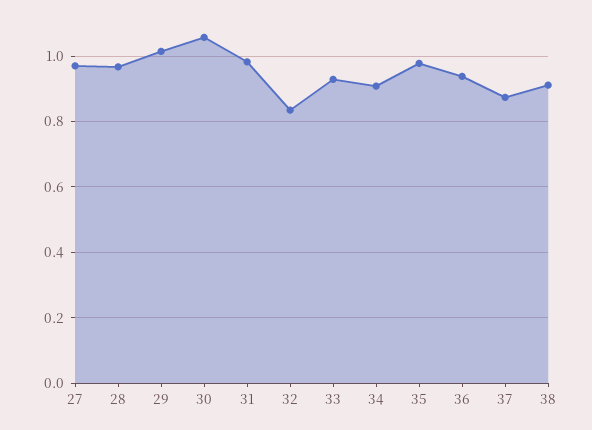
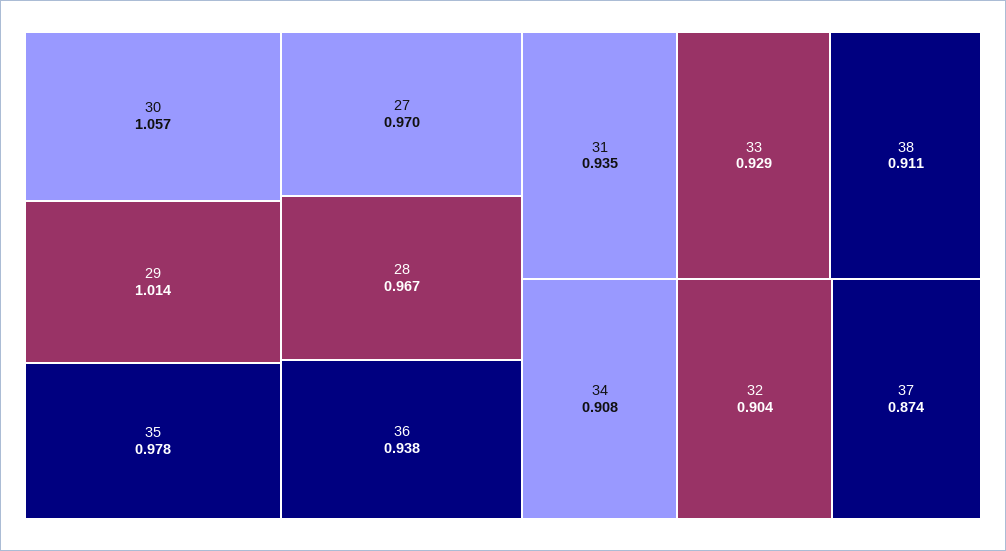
31: 0.98 -> 0.935
32: 0.84 -> 0.904

